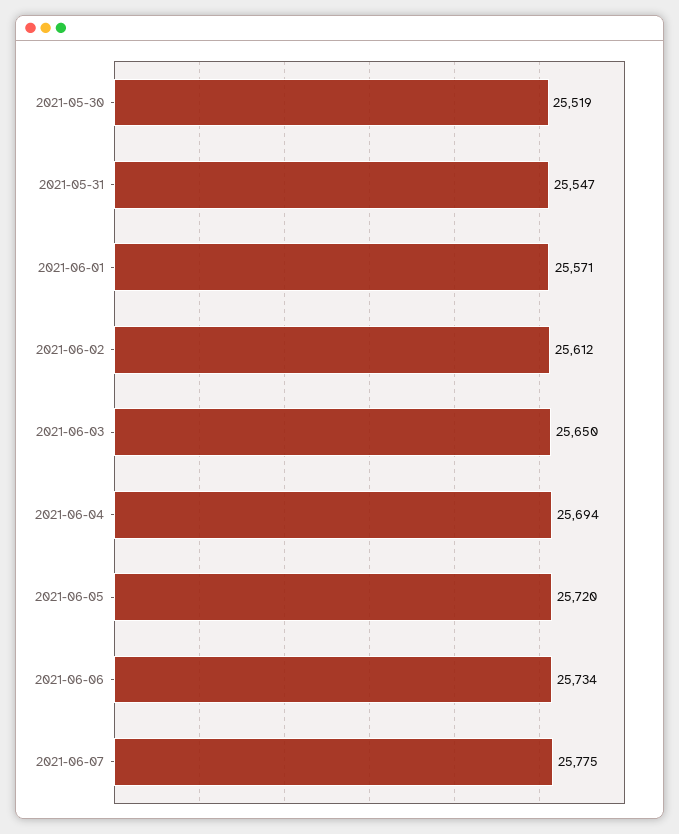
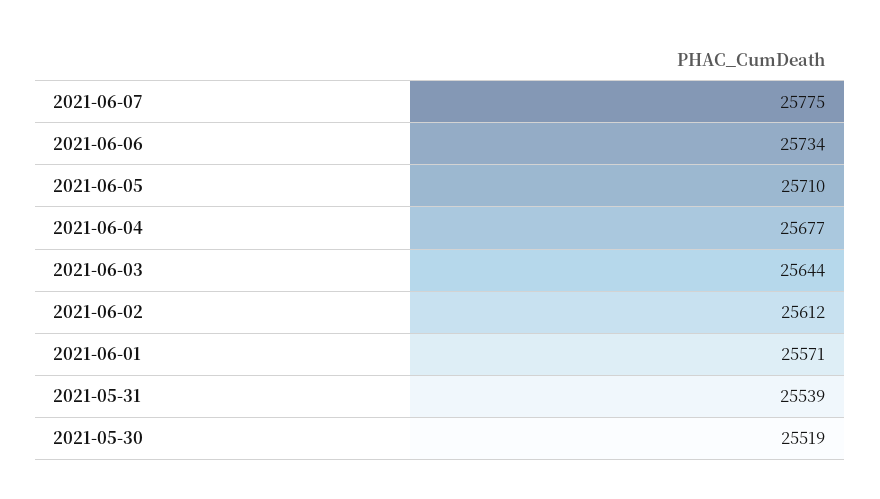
2021-05-31: 25547 -> 25539
2021-06-03: 25650 -> 25644
2021-06-04: 25694 -> 25677
2021-06-05: 25720 -> 25710

